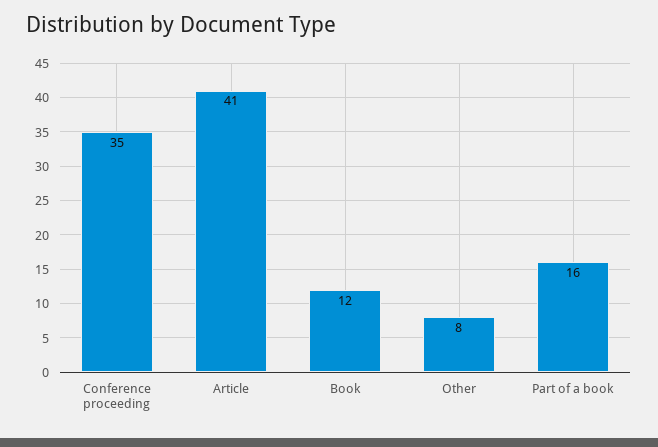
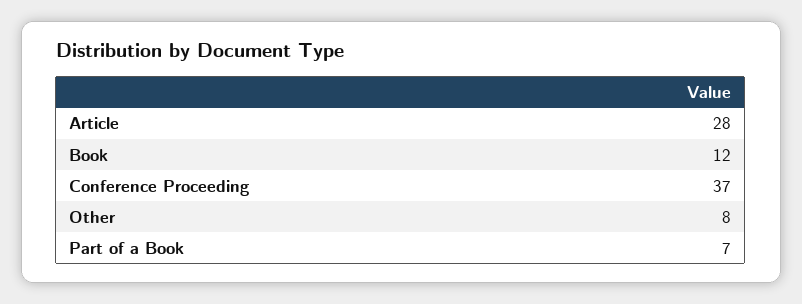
Conference proceeding: 35 -> 37
Article: 41 -> 28
Part of a book: 16 -> 7

